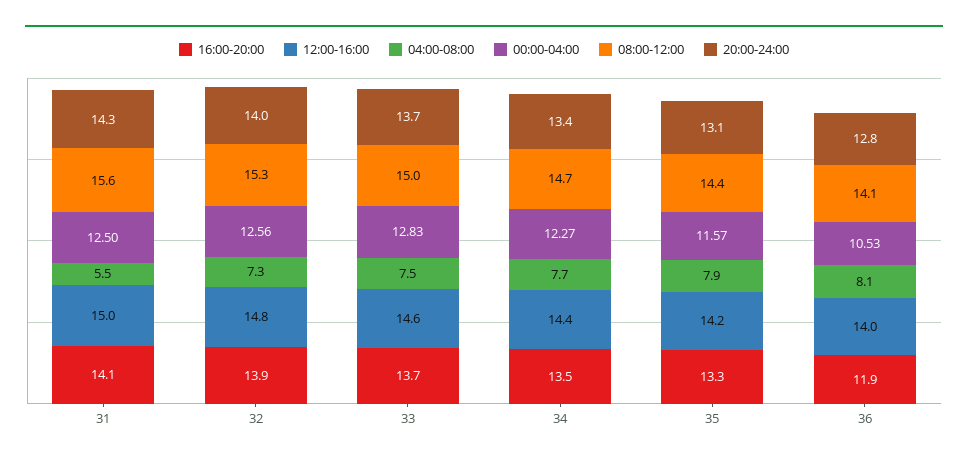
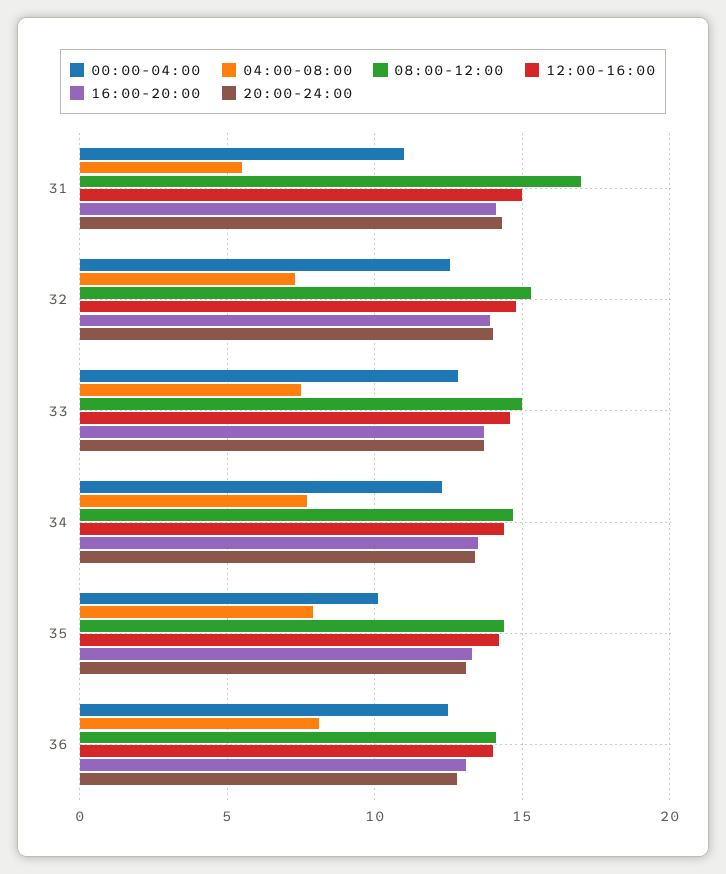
00:00-04:00, 31: 12.5 -> 11
08:00-12:00, 31: 15.6 -> 17
00:00-04:00, 35: 11.57 -> 10
16:00-20:00, 36: 11.9 -> 13
00:00-04:00, 36: 10.53 -> 12.5

